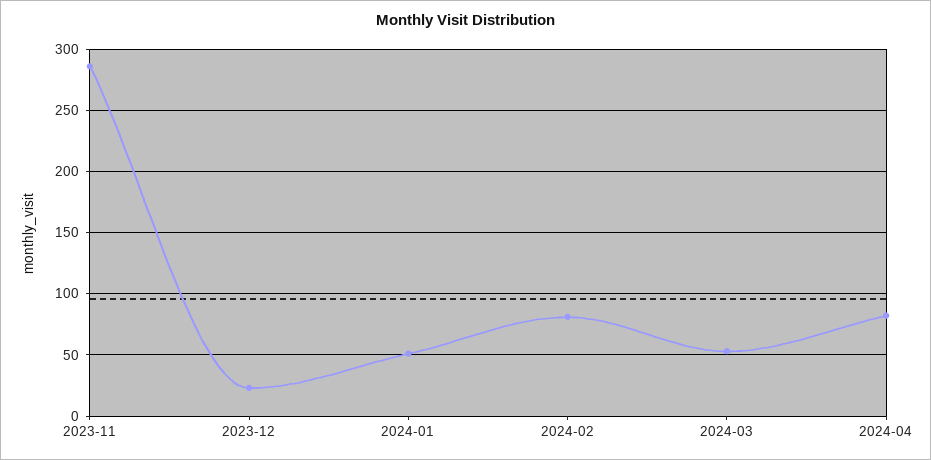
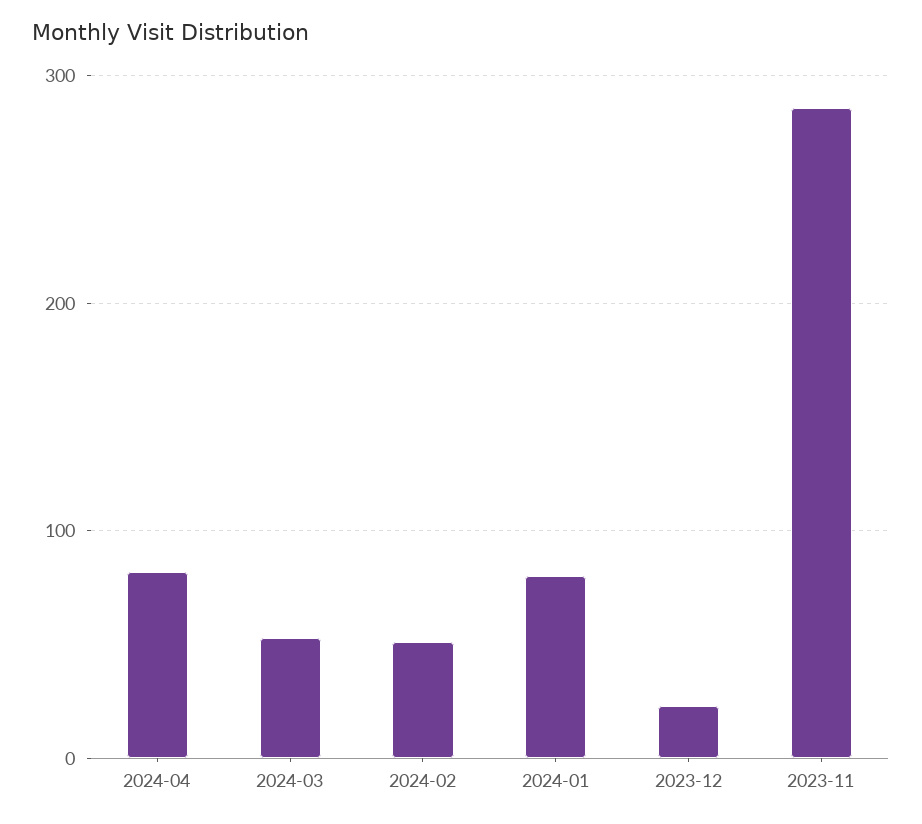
2024-01: 50 -> 80
2024-02: 80 -> 50

